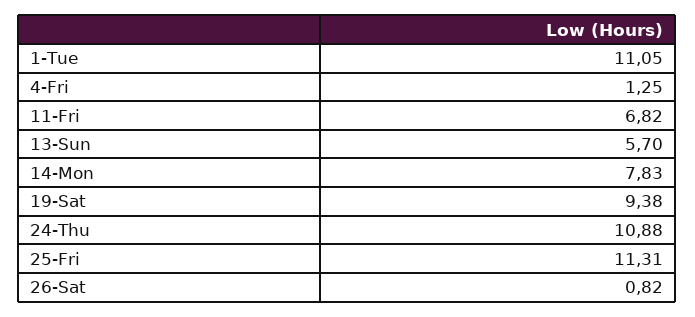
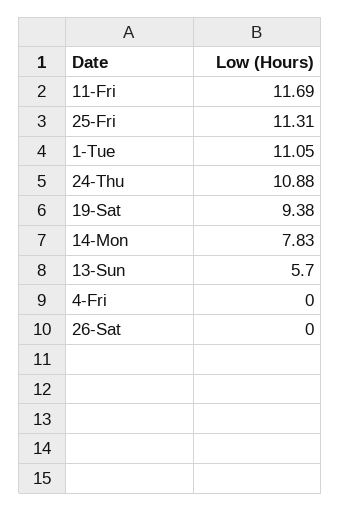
4-Fri: 1.25 -> 0
11-Fri: 6.82 -> 11.69
26-Sat: 0.82 -> 0

